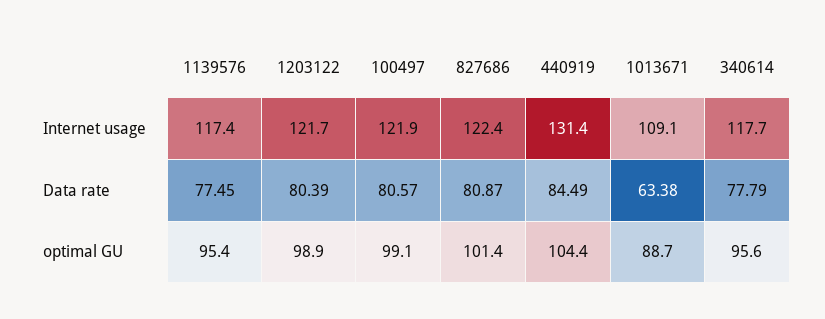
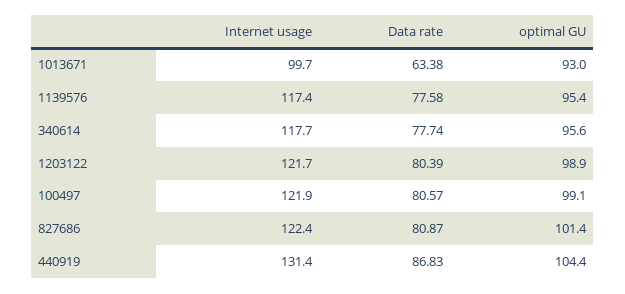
1013671, Internet usage: 109.1 -> 99.7
1139576, Data rate: 77.45 -> 77.58
440919, Data rate: 84.49 -> 86.83
340614, Data rate: 77.79 -> 77.74
1013671, optimal GU: 88.7 -> 93

